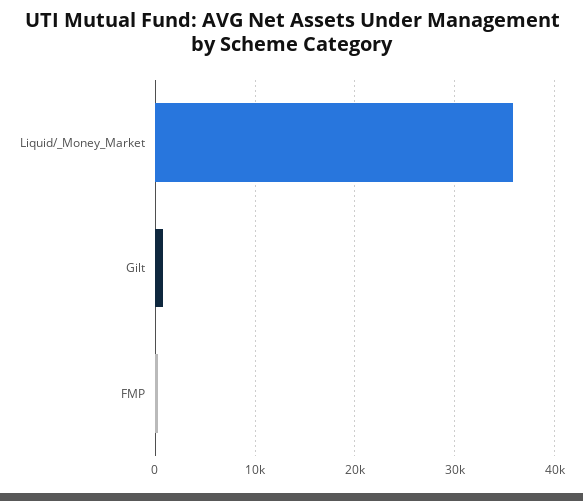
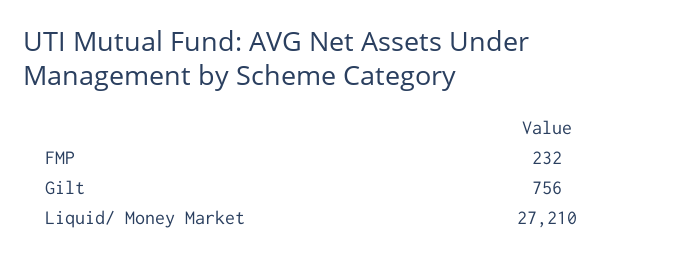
Liquid/_Money_Market: 36000 -> 27210

